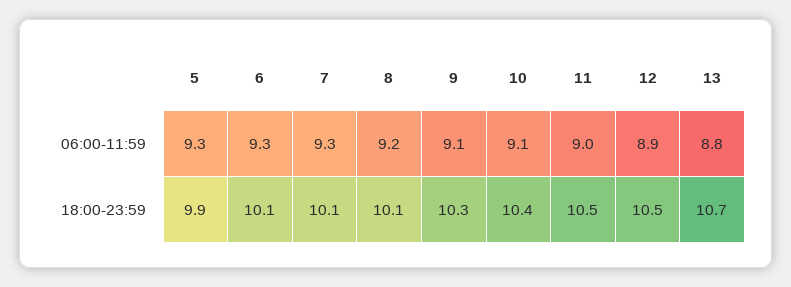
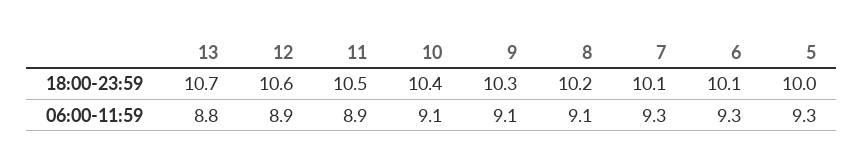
8, 06:00-11:59: 9.2 -> 9.1
11, 06:00-11:59: 9 -> 8.9
5, 18:00-23:59: 9.9 -> 10
8, 18:00-23:59: 10.1 -> 10.2
12, 18:00-23:59: 10.5 -> 10.6

